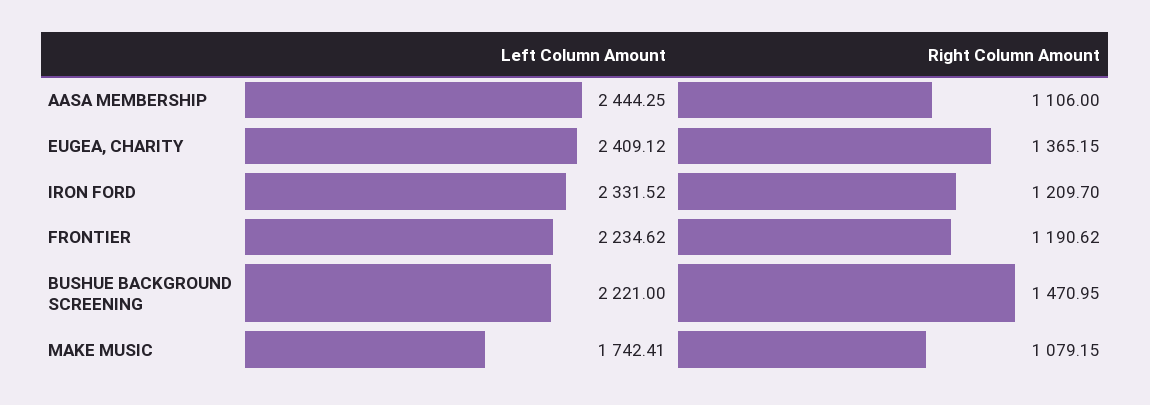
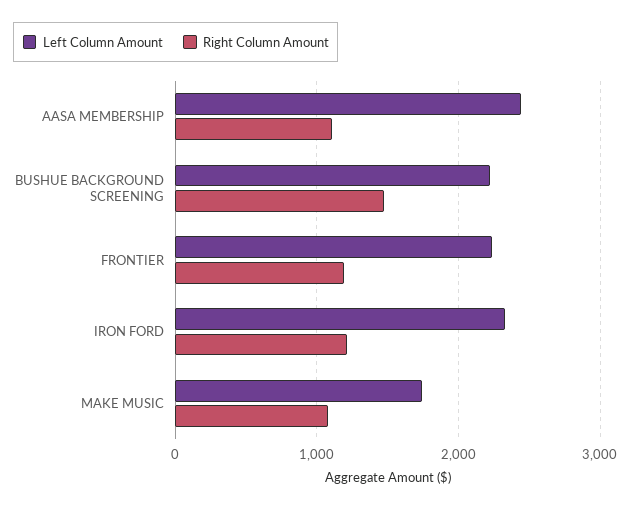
Left Column Amount, EUGEA, CHARITY: 2409.12 -> none
Right Column Amount, EUGEA, CHARITY: 1365.15 -> none

